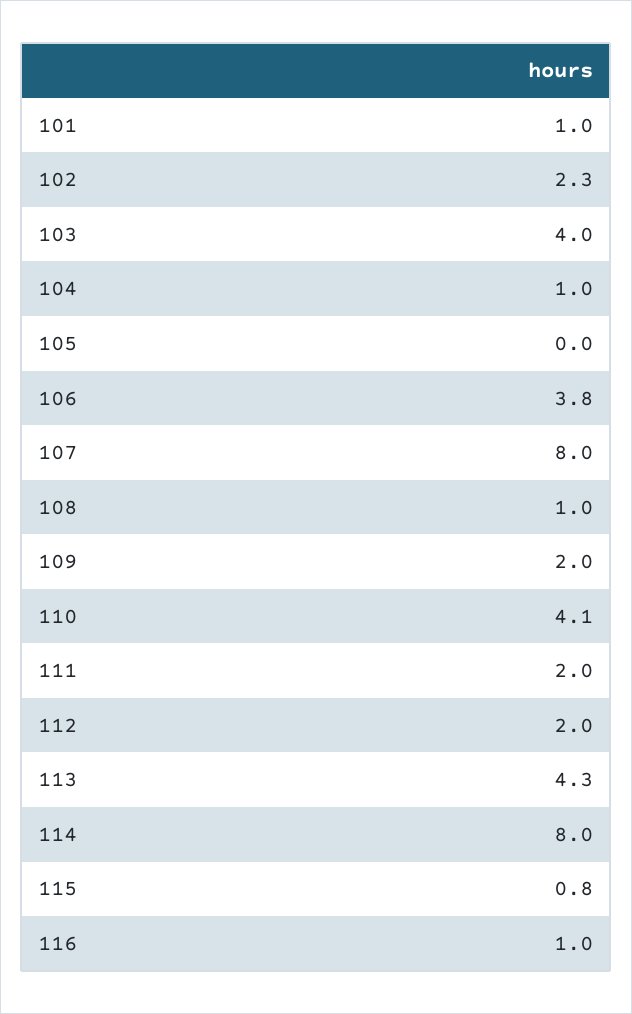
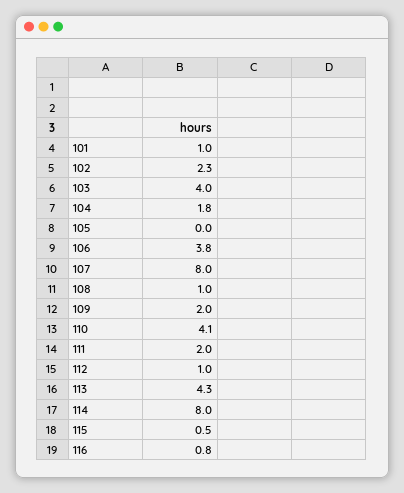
104: 1 -> 1.8
112: 2 -> 1
115: 0.8 -> 0.5
116: 1 -> 0.8

